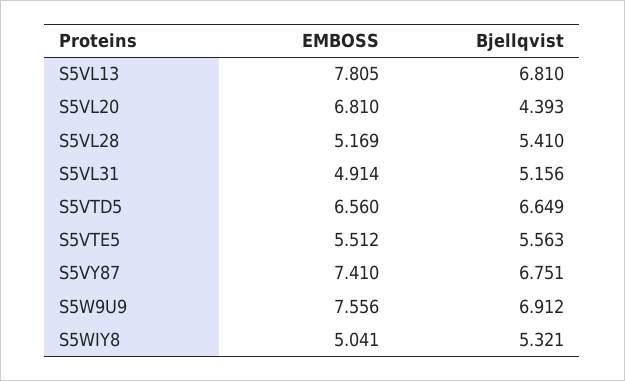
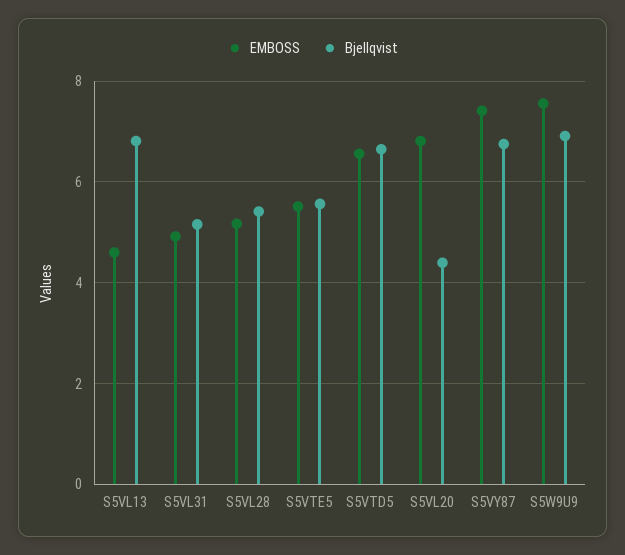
EMBOSS, S5VL13: 7.805 -> 4.6
EMBOSS, S5WIY8: 5.041 -> none
Bjellqvist, S5WIY8: 5.321 -> none

